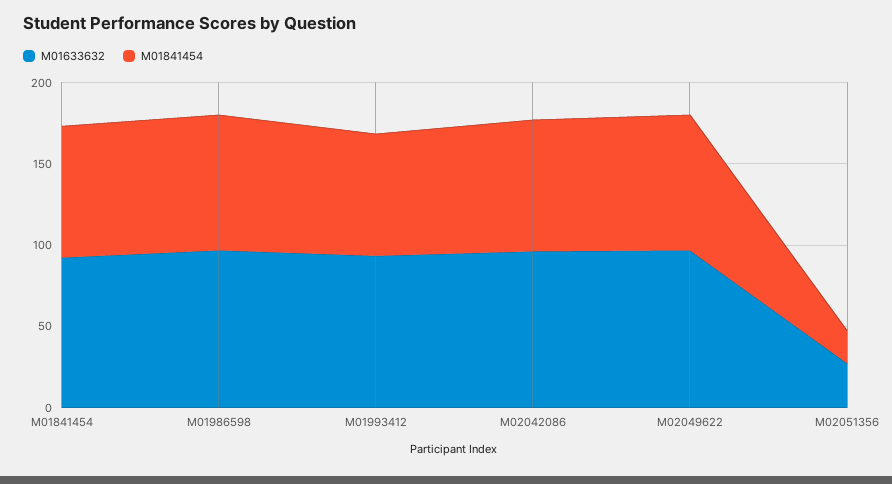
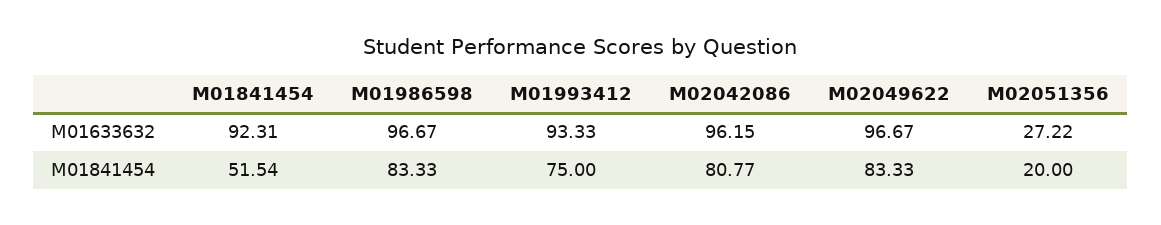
M01841454, M01841454: 80 -> 51.54

